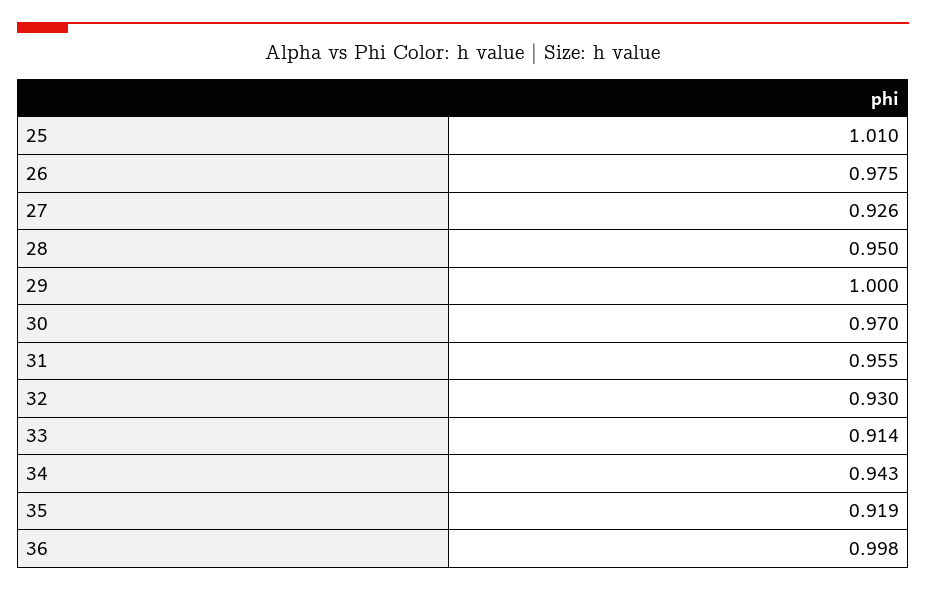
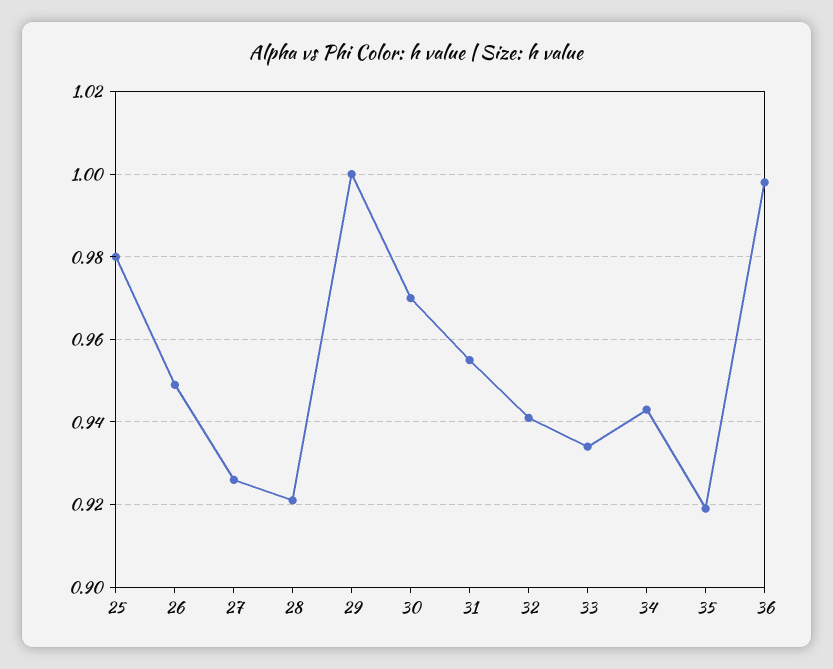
25: 1.01 -> 0.98
26: 0.975 -> 0.95
28: 0.95 -> 0.92
32: 0.93 -> 0.94
33: 0.914 -> 0.935

